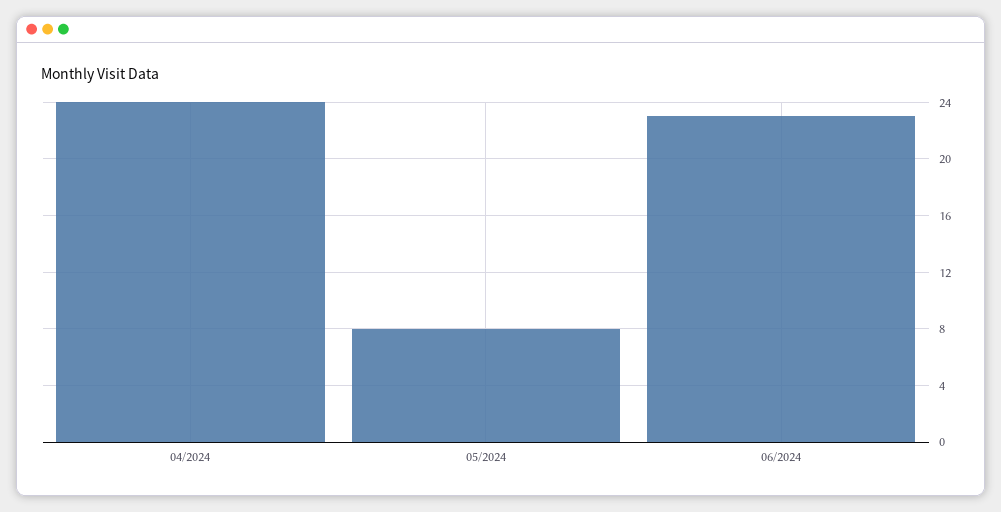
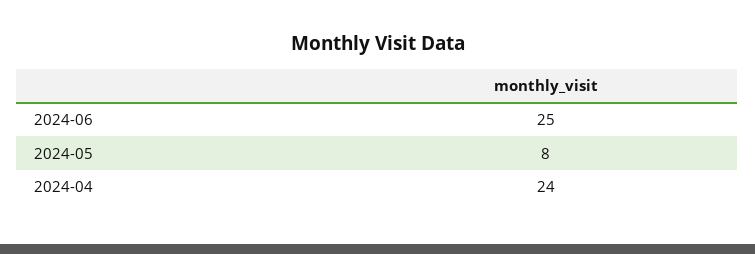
06/2024: 23 -> 25

